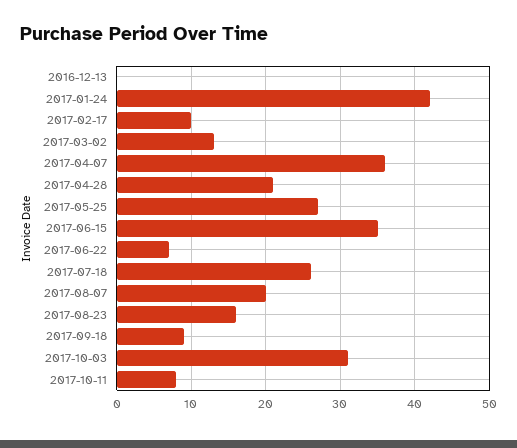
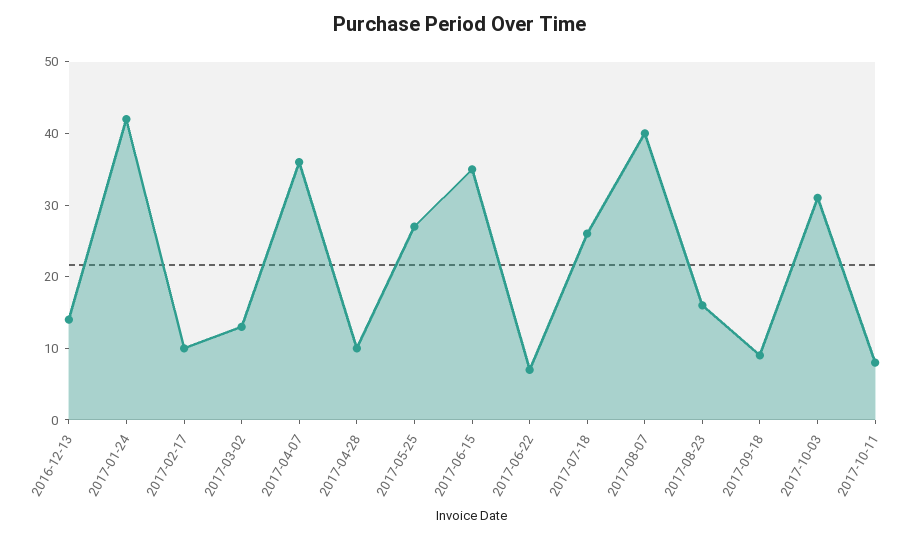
2016-12-13: 0 -> 15
2017-04-28: 21 -> 10
2017-08-07: 20 -> 40

